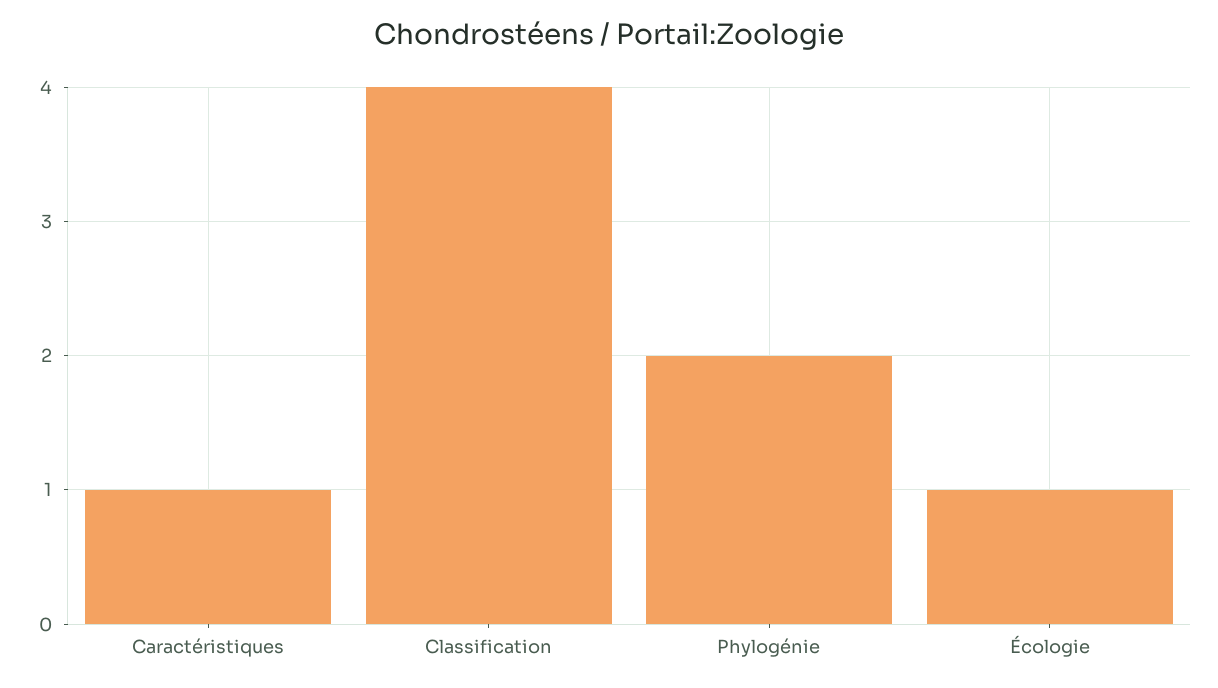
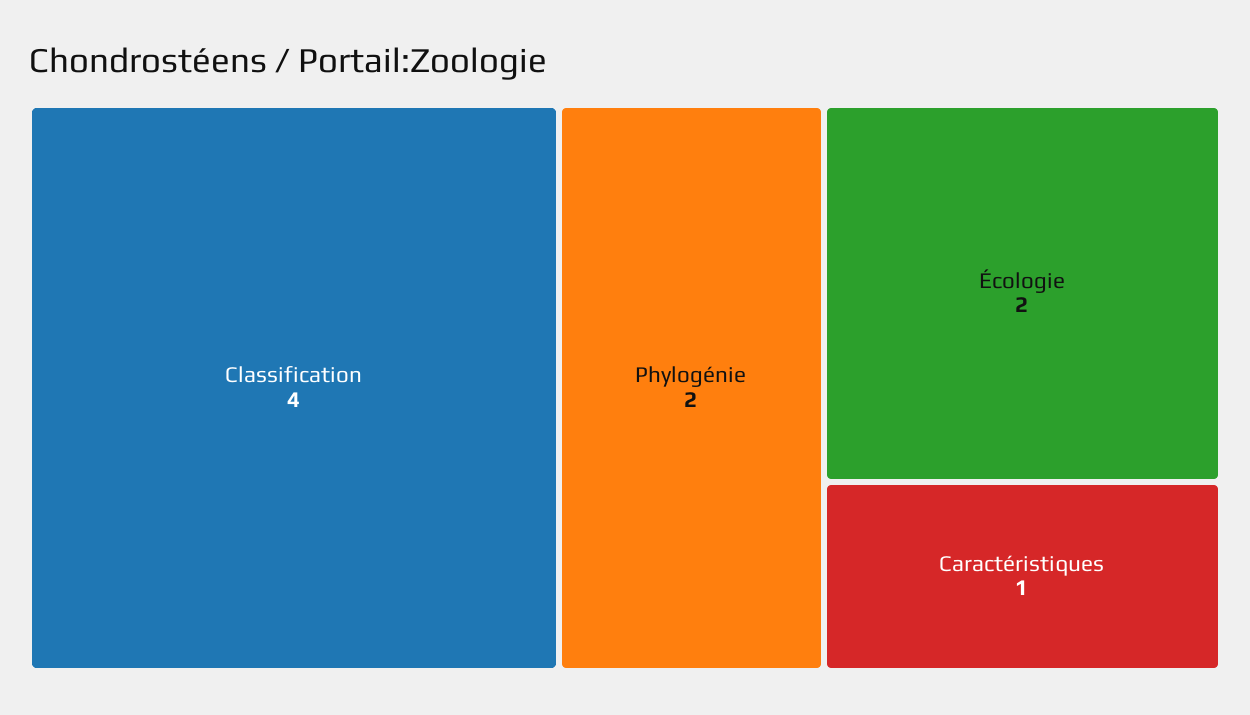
Écologie: 1 -> 2

